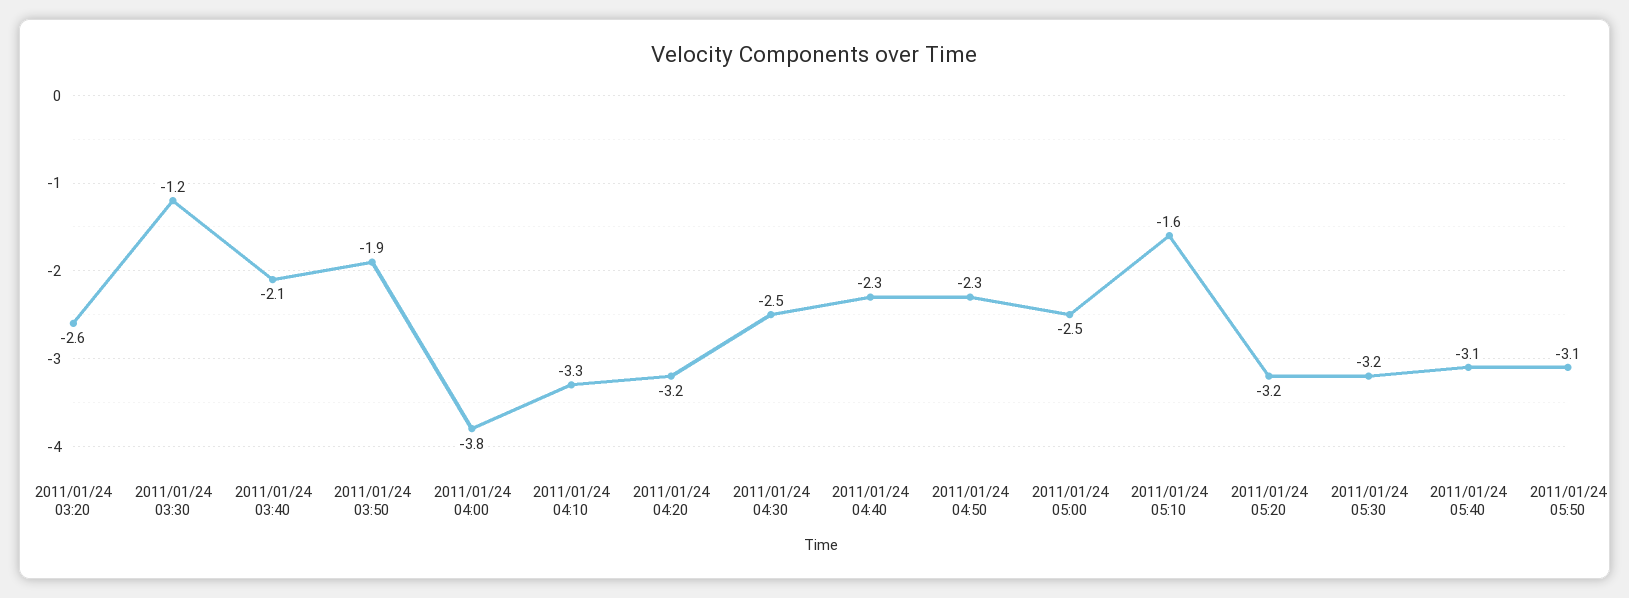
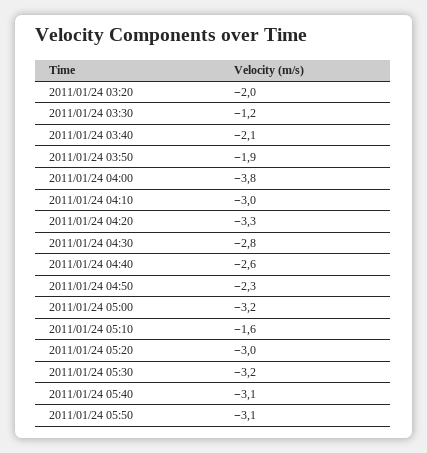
2011/01/24 03:20: -2.6 -> -2
2011/01/24 04:10: -3.3 -> -3
2011/01/24 04:20: -3.2 -> -3.3
2011/01/24 04:30: -2.5 -> -2.8
2011/01/24 04:40: -2.3 -> -2.6
2011/01/24 05:00: -2.5 -> -3.2
2011/01/24 05:20: -3.2 -> -3

